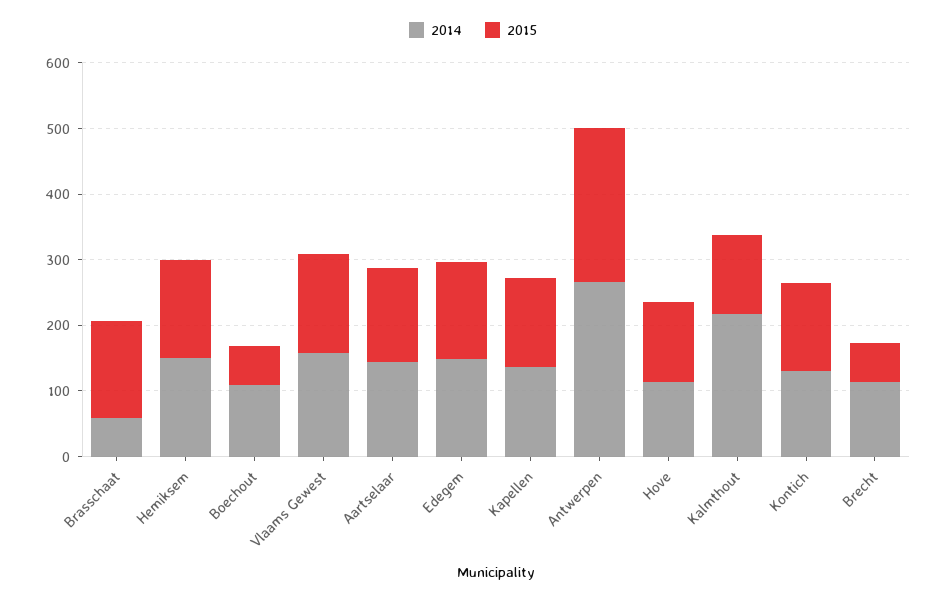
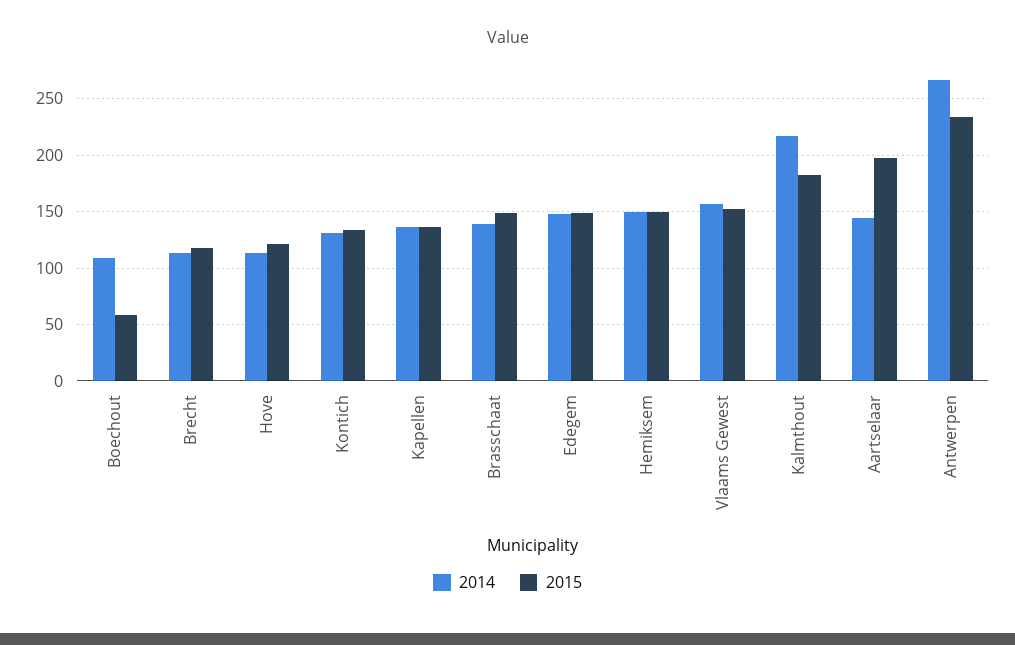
2014, Brasschaat: 60 -> 140
2015, Aartselaar: 140 -> 200
2015, Kalmthout: 120 -> 180
2015, Brecht: 60 -> 120

